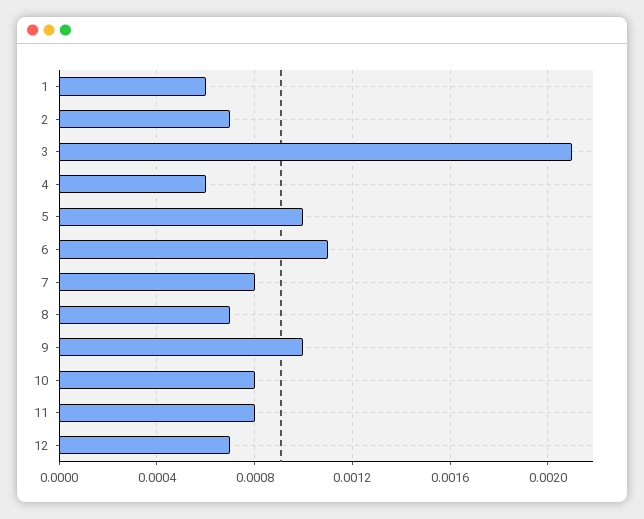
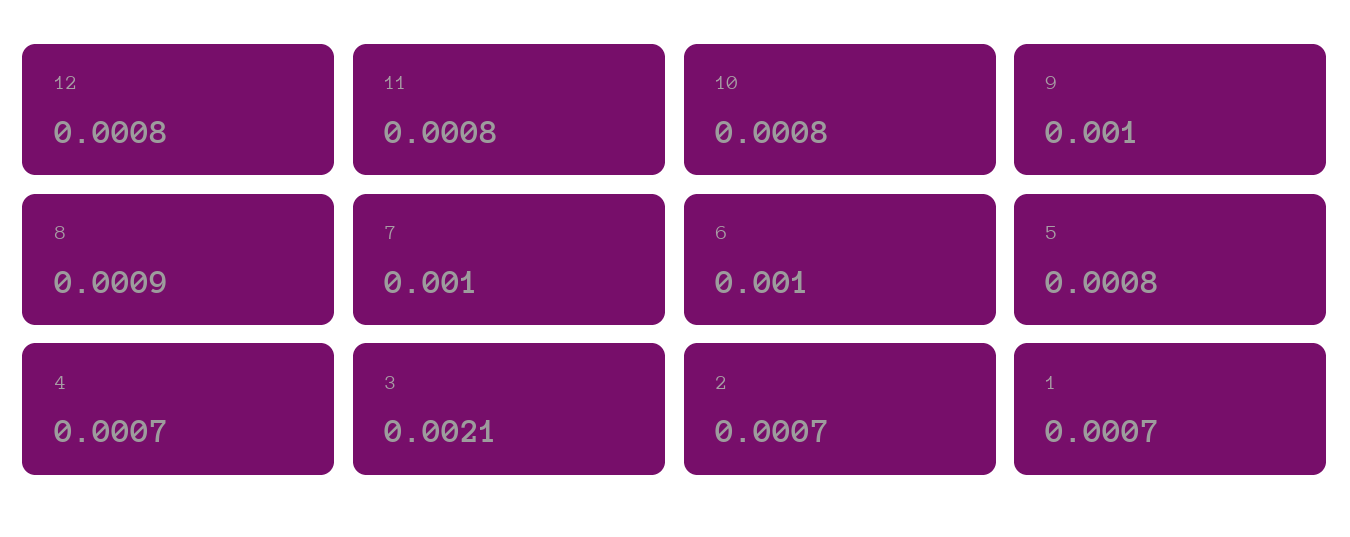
1: 0.0006 -> 0.0007
4: 0.0006 -> 0.0007
5: 0.001 -> 0.0008
6: 0.0011 -> 0.001
7: 0.0008 -> 0.001
8: 0.0007 -> 0.0009
12: 0.0007 -> 0.0008

